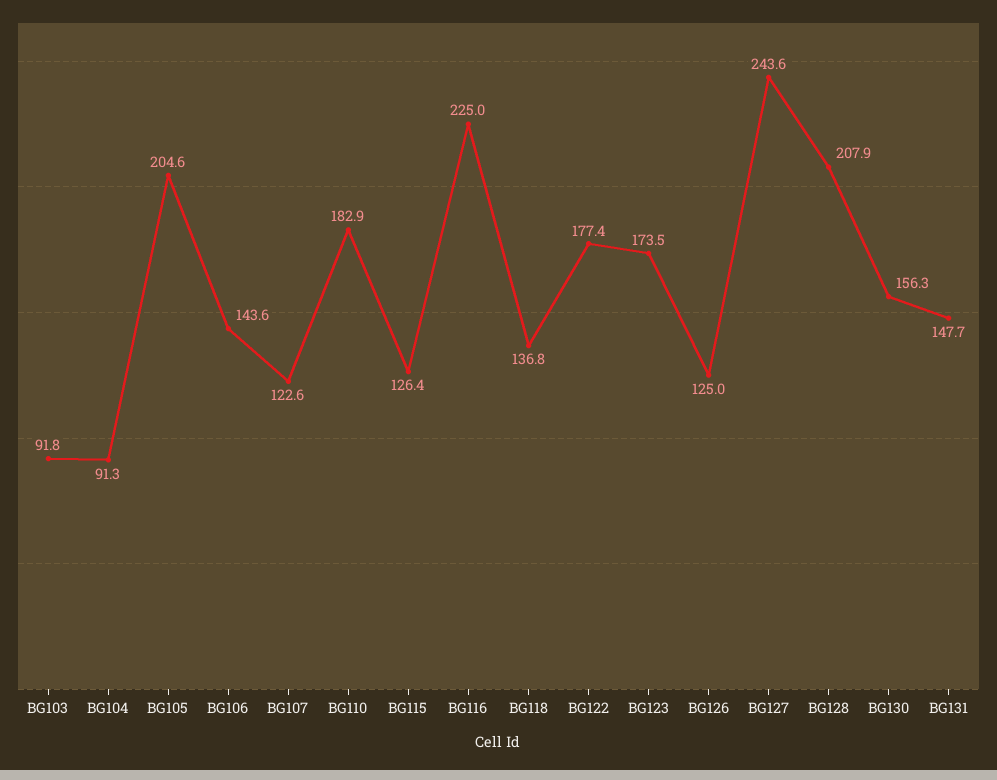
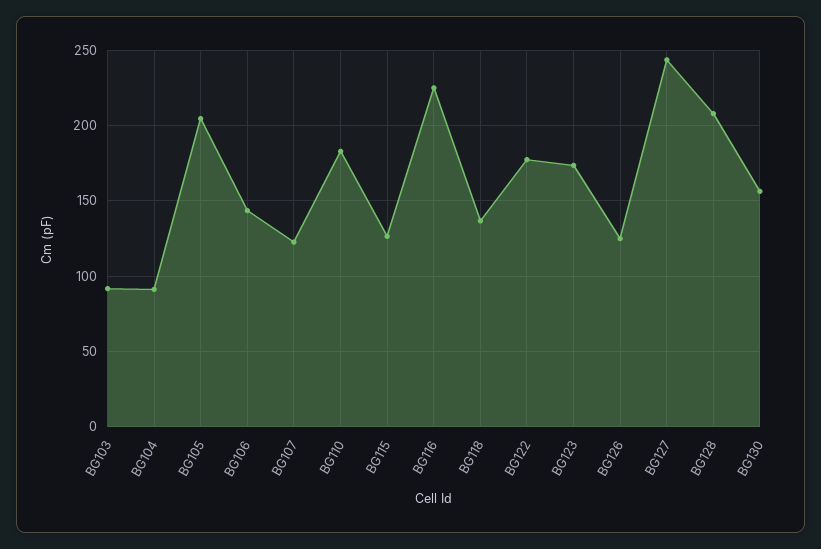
BG131: 147.7 -> none

